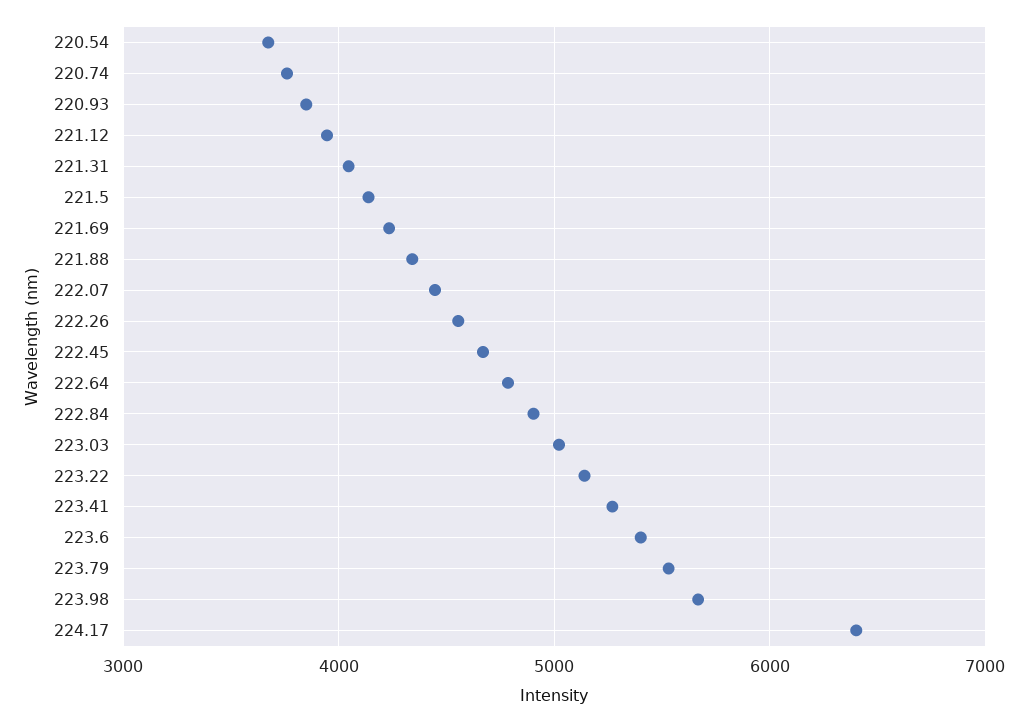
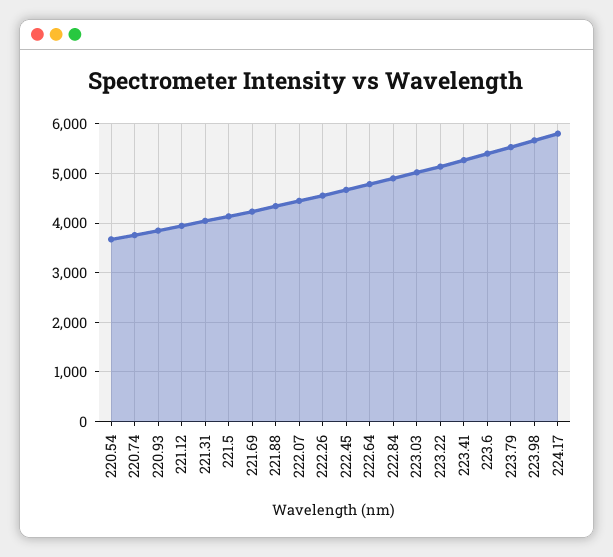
224.17: 6400 -> 5800

